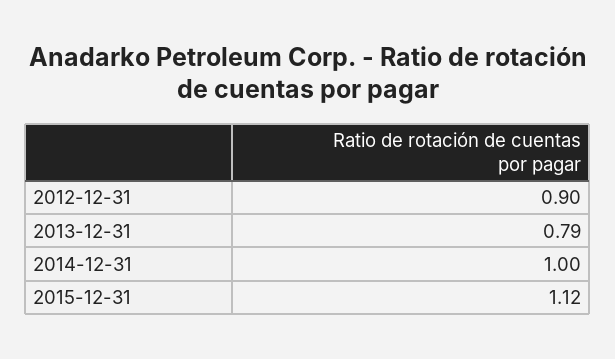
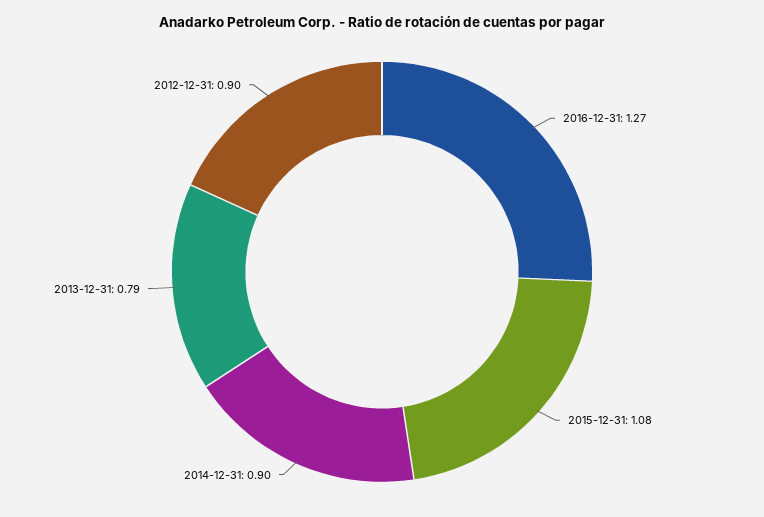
2014-12-31: 1 -> 0.9
2015-12-31: 1.12 -> 1.08
2016-12-31: none -> 1.27

